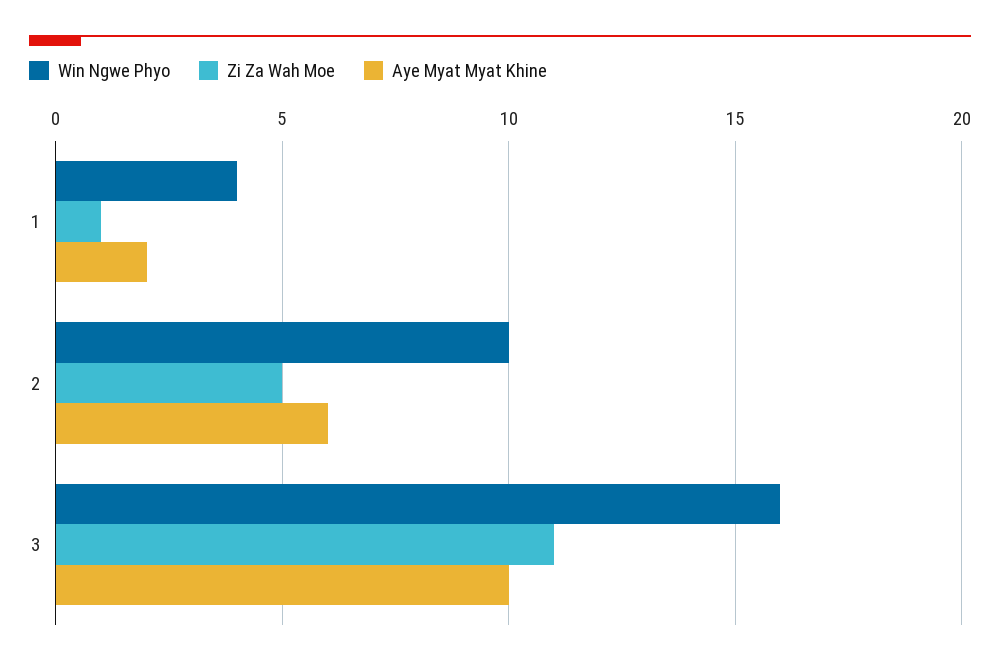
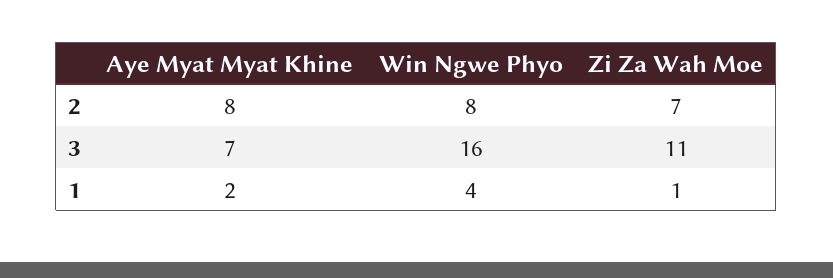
Win Ngwe Phyo, 2: 10 -> 8
Zi Za Wah Moe, 2: 5 -> 7
Aye Myat Myat Khine, 2: 6 -> 8
Aye Myat Myat Khine, 3: 10 -> 7

